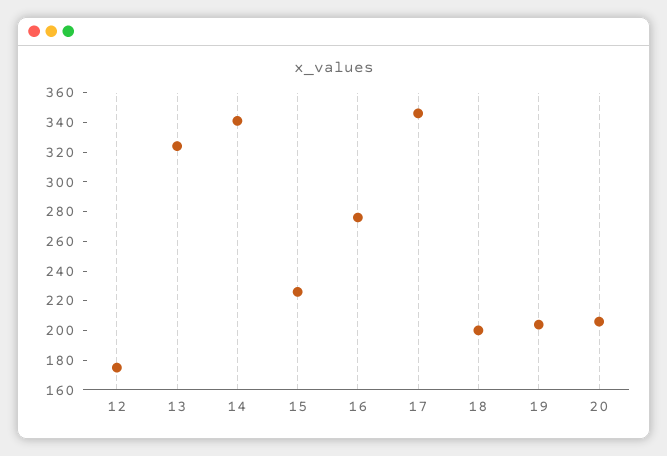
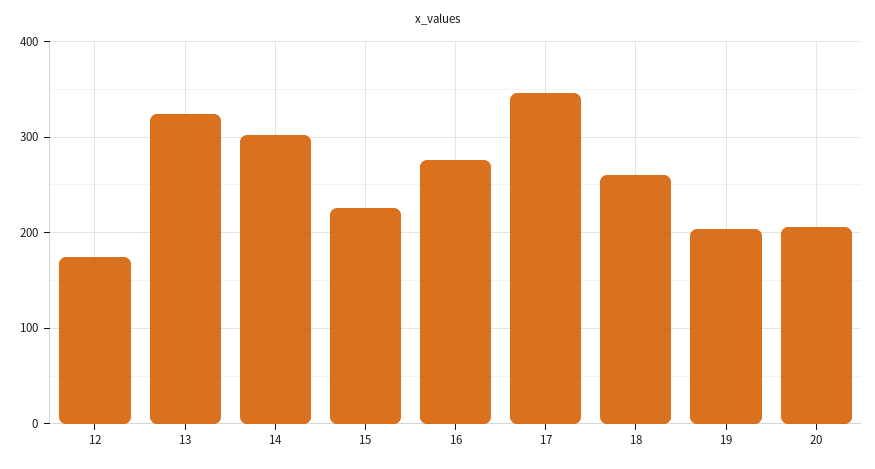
14: 340 -> 300
18: 200 -> 260

